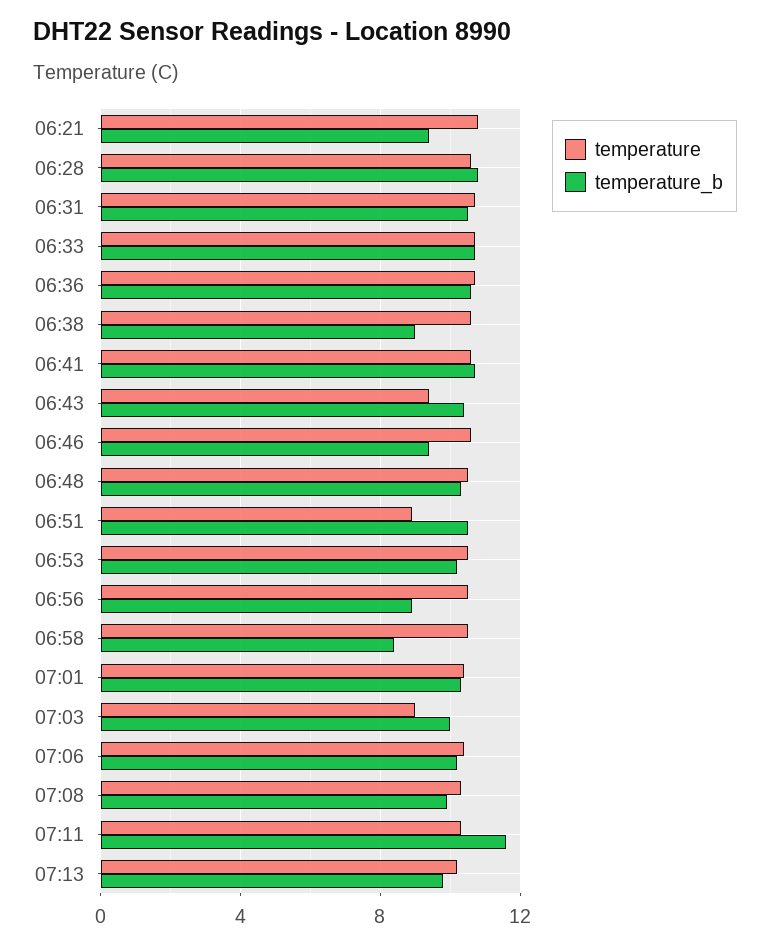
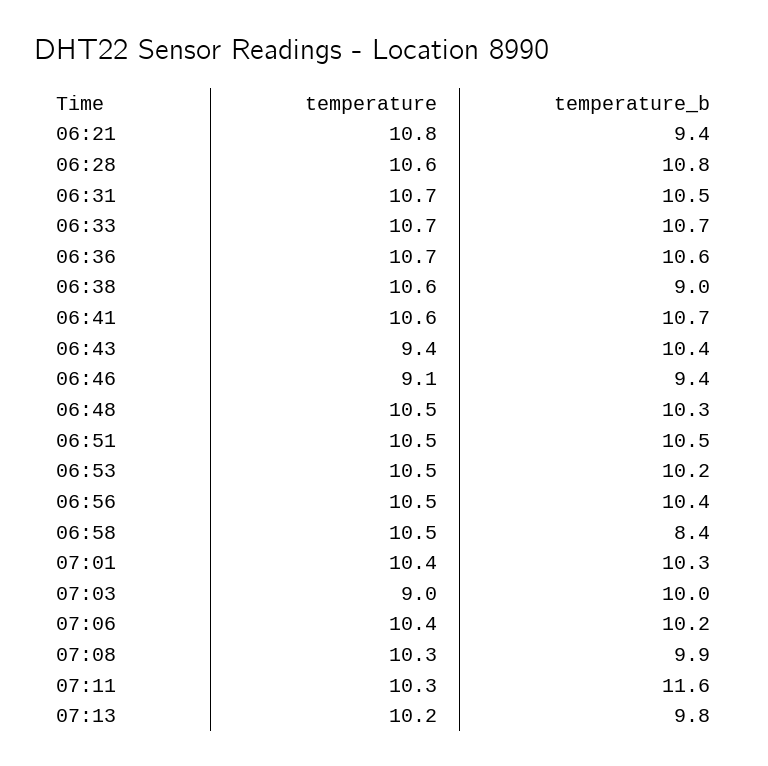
temperature, 06:46: 10.5 -> 9.1
temperature, 06:51: 9 -> 10.5
temperature_b, 06:56: 9 -> 10.4

